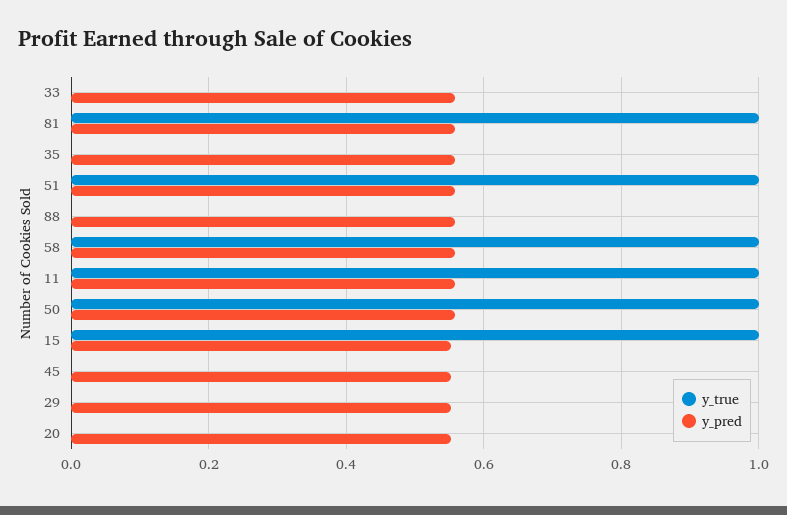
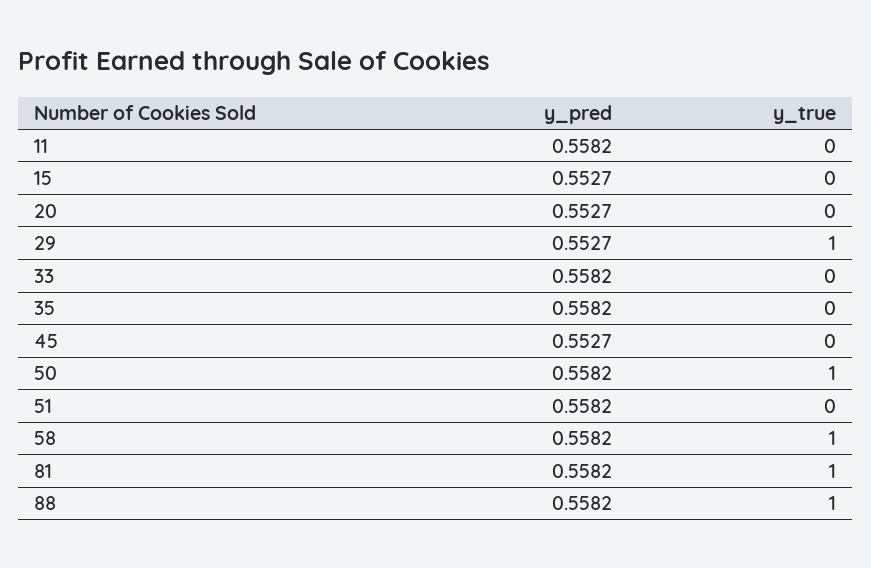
y_true, 51: 1 -> 0
y_true, 88: 0 -> 1
y_true, 11: 1 -> 0
y_true, 15: 1 -> 0
y_true, 29: 0 -> 1

